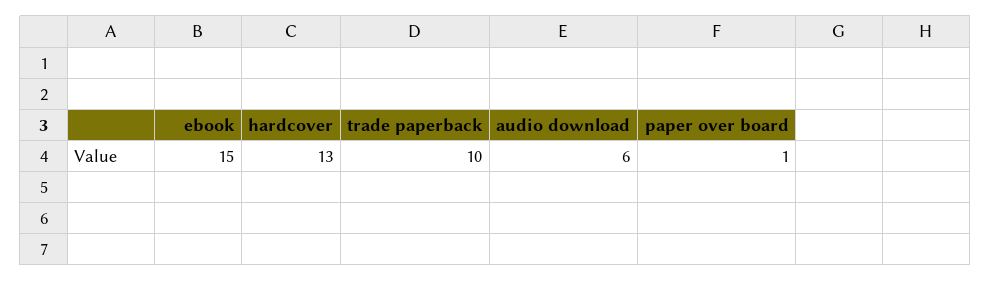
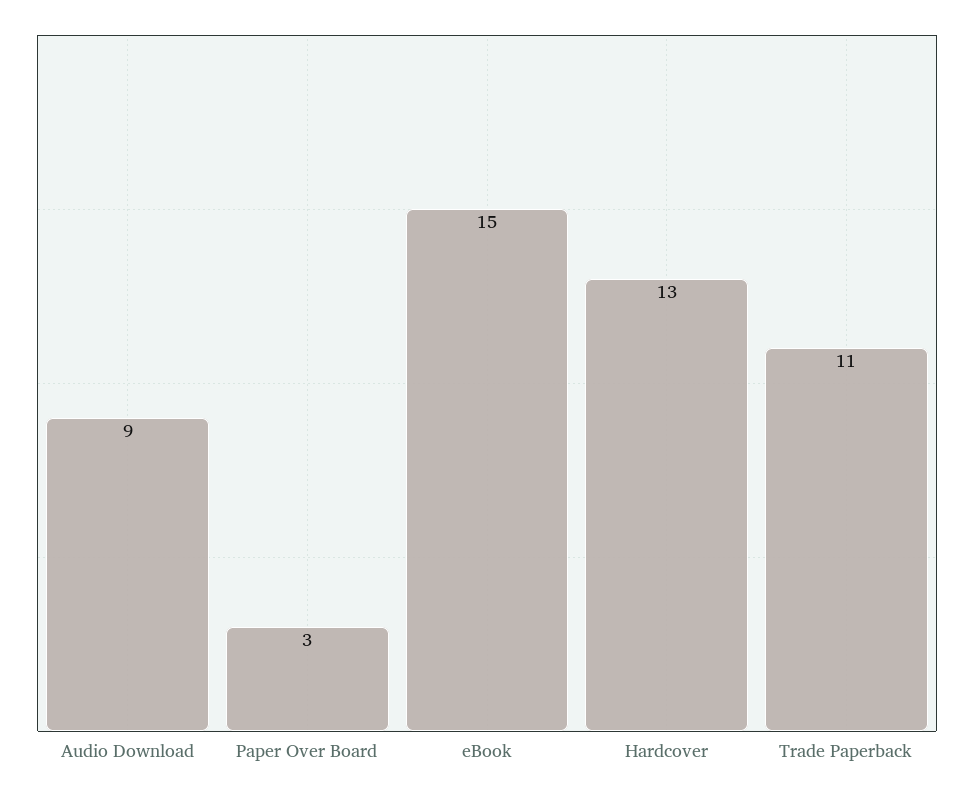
trade paperback: 10 -> 11
audio download: 6 -> 9
paper over board: 1 -> 3

